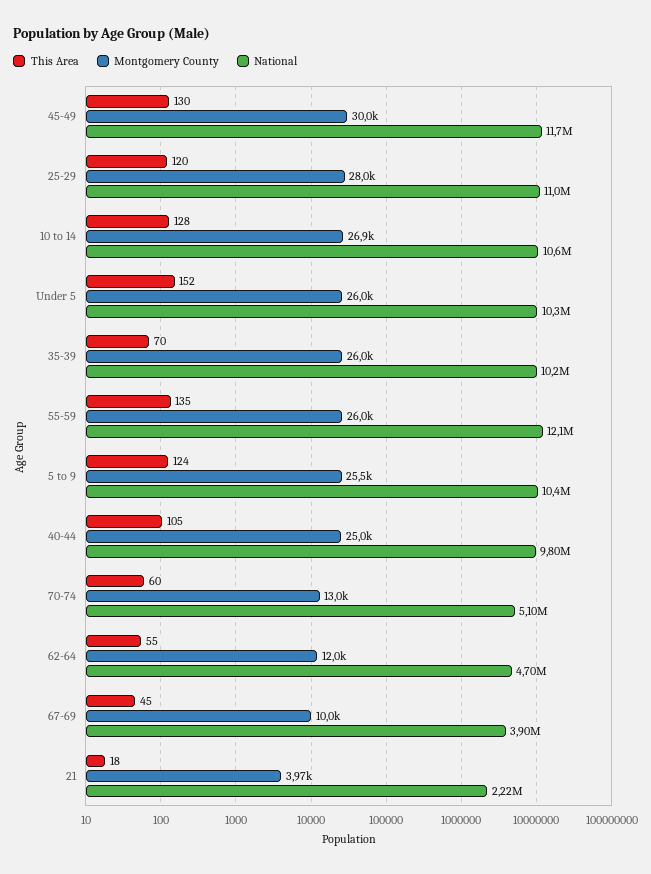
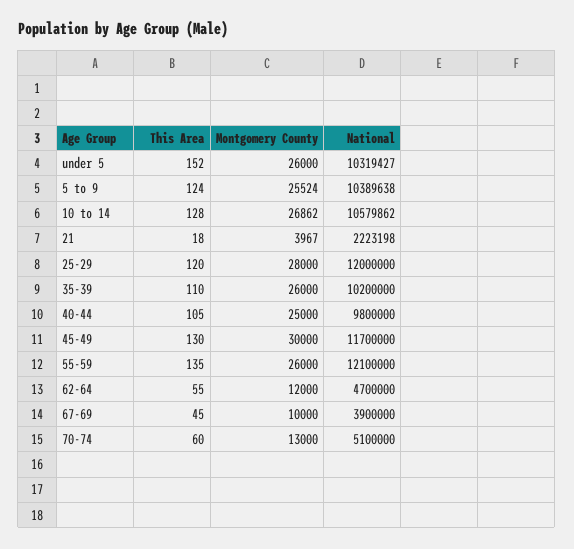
National, 25-29: 11000000 -> 12000000
This Area, 35-39: 70 -> 110

